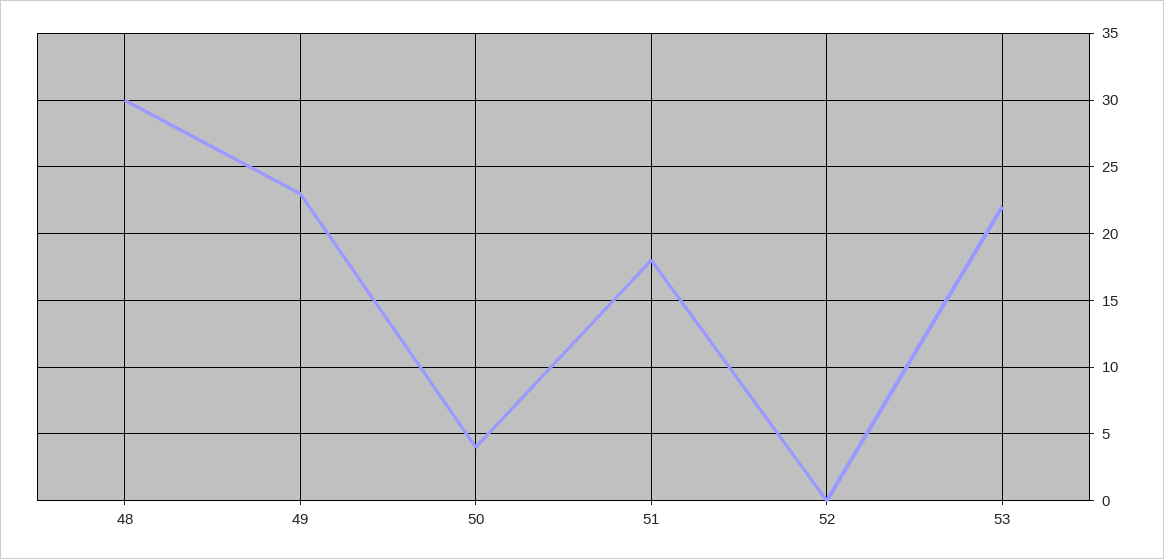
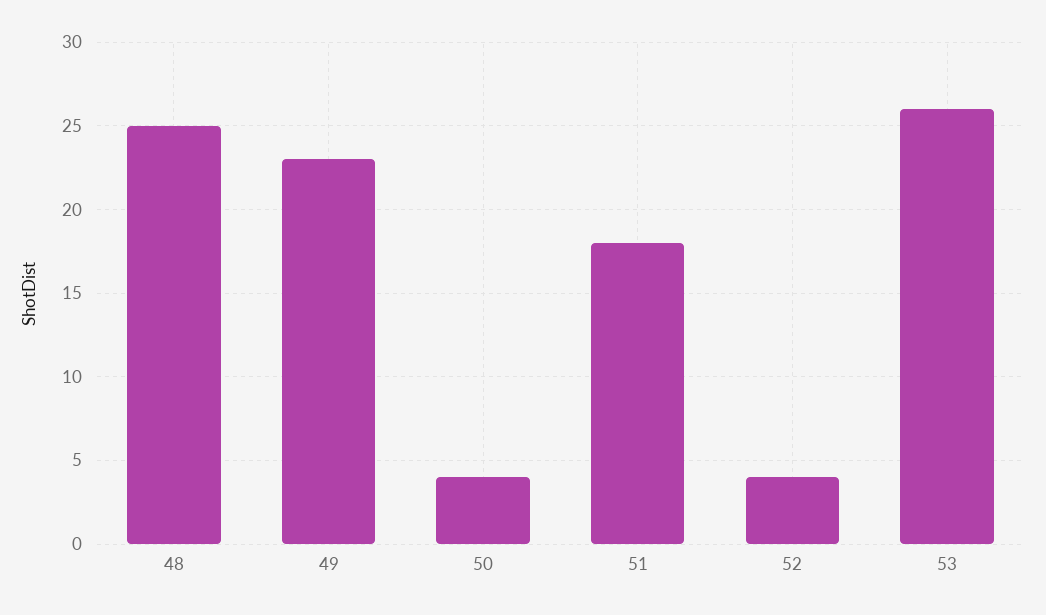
48: 30 -> 25
52: 0 -> 4
53: 22 -> 26

